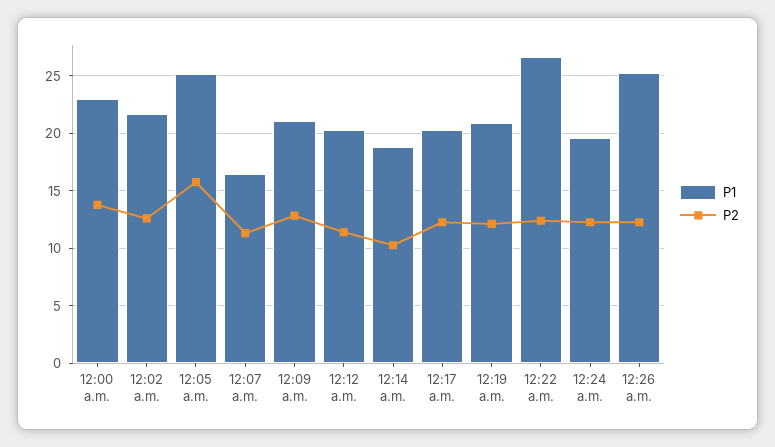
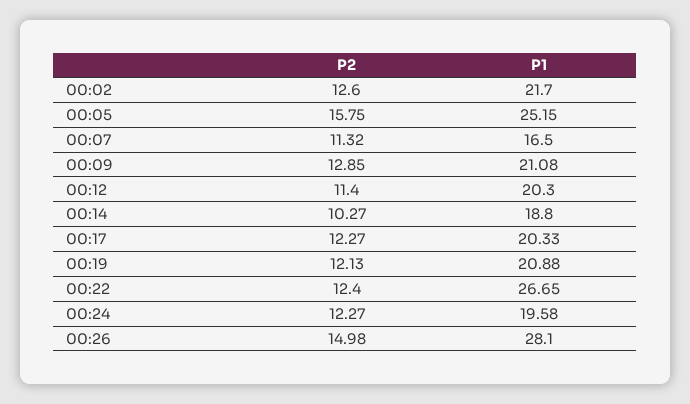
P1, 12:00 a.m.: 23 -> none
P2, 12:00 a.m.: 14 -> none
P1, 12:26 a.m.: 25 -> 28.1
P2, 12:26 a.m.: 12 -> 14.98

